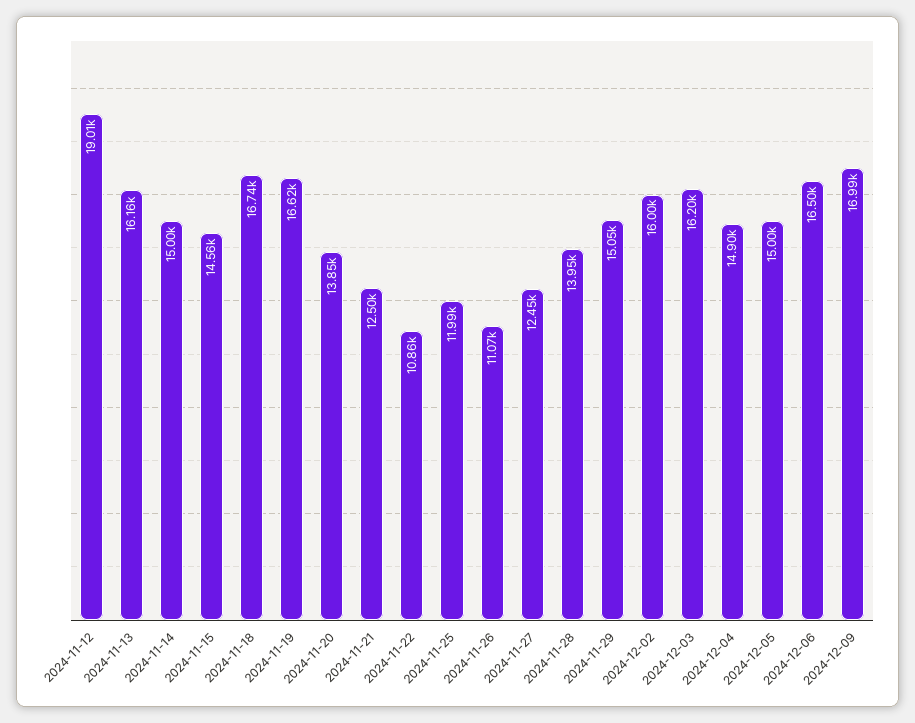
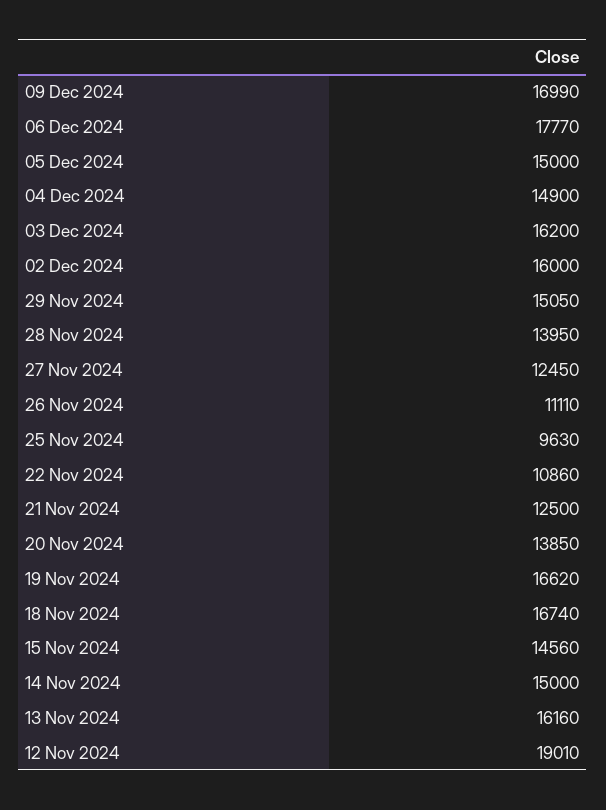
2024-11-25: 11990 -> 9630
2024-11-26: 11070 -> 11110
2024-12-06: 16500 -> 17770

